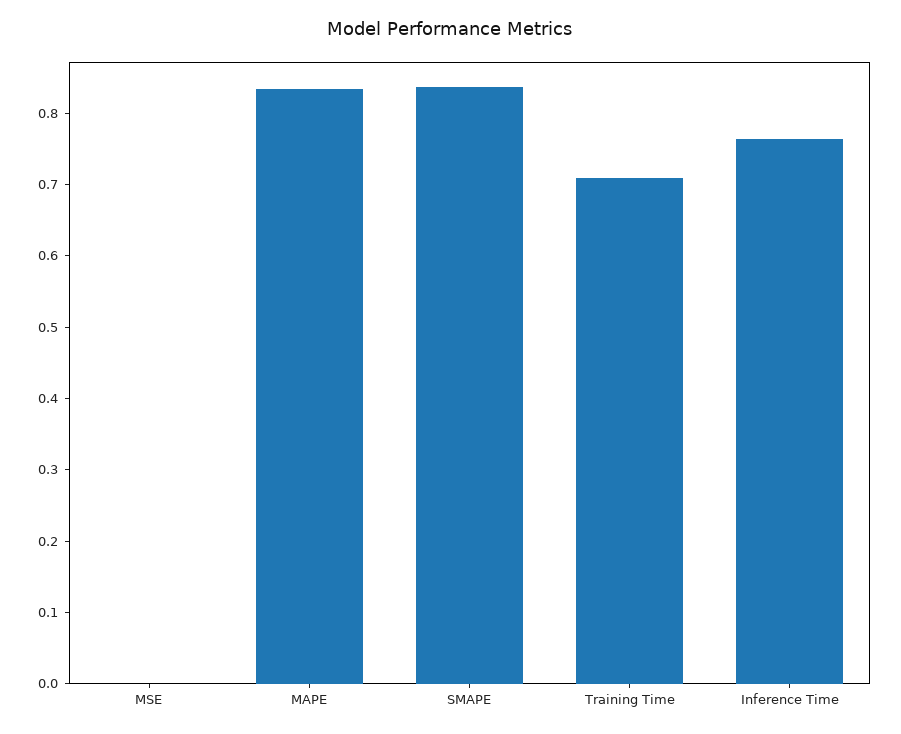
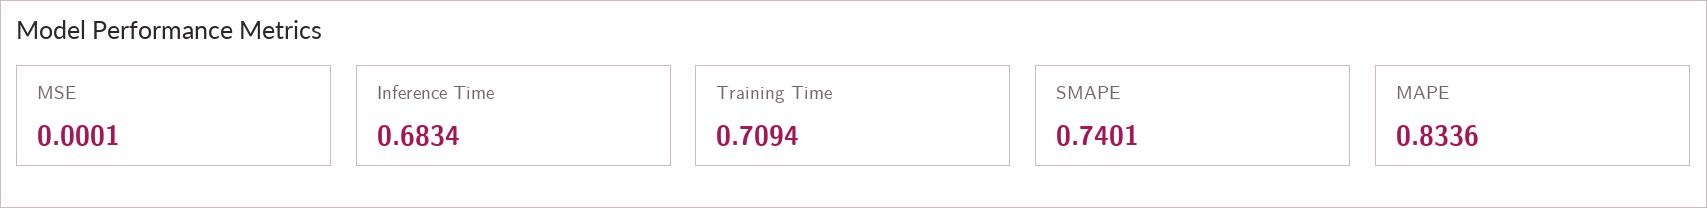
SMAPE: 0.84 -> 0.7401
Inference Time: 0.76 -> 0.6834

